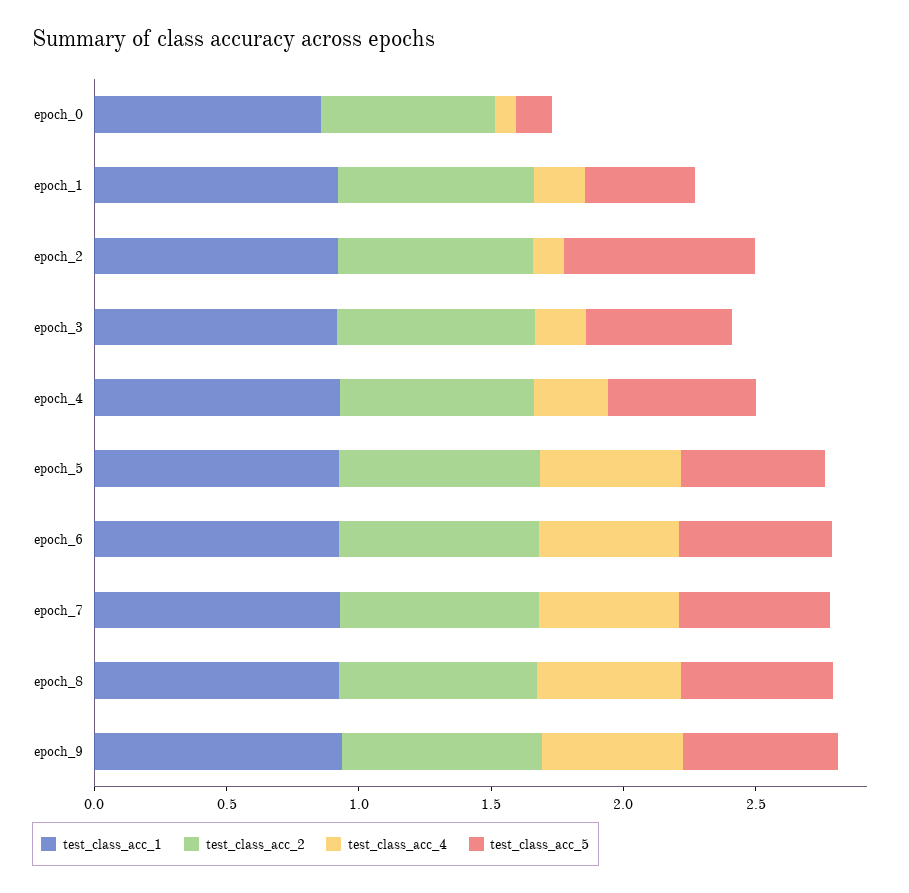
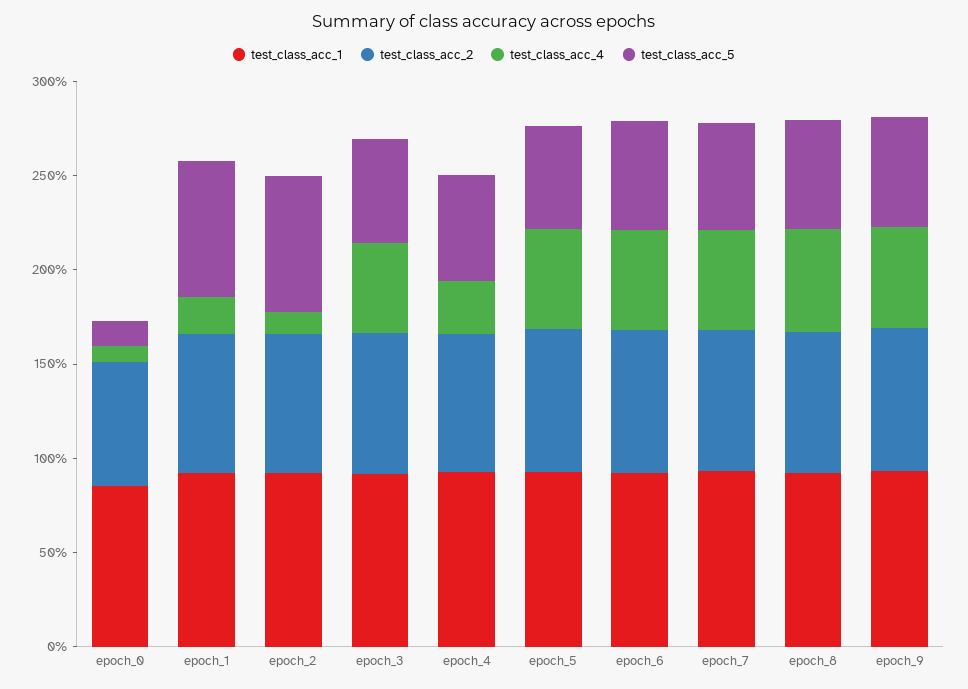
test_class_acc_5, epoch_1: 0.4 -> 0.7
test_class_acc_4, epoch_3: 0.2 -> 0.5

